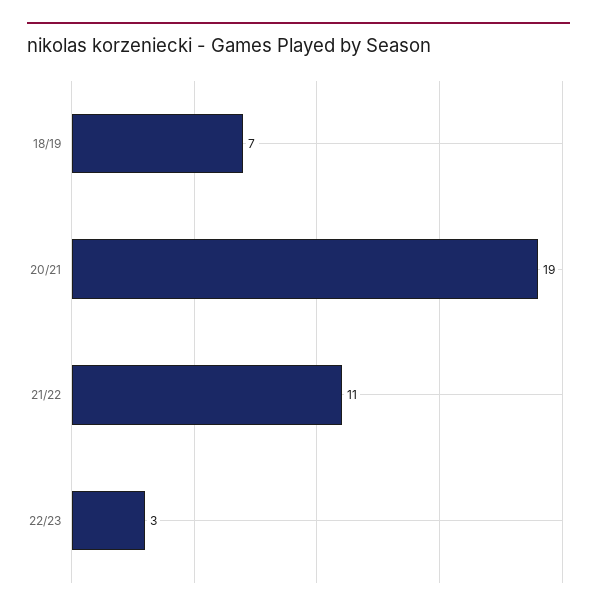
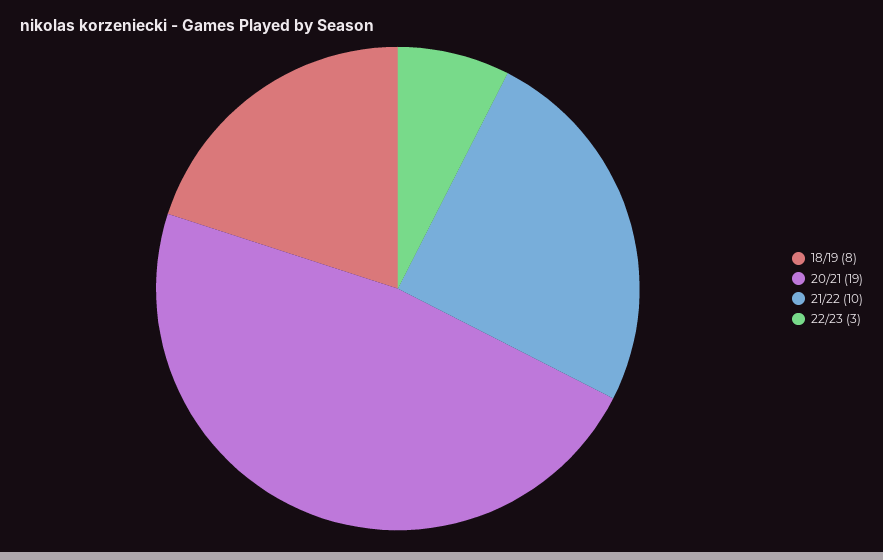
18/19: 7 -> 8
21/22: 11 -> 10

